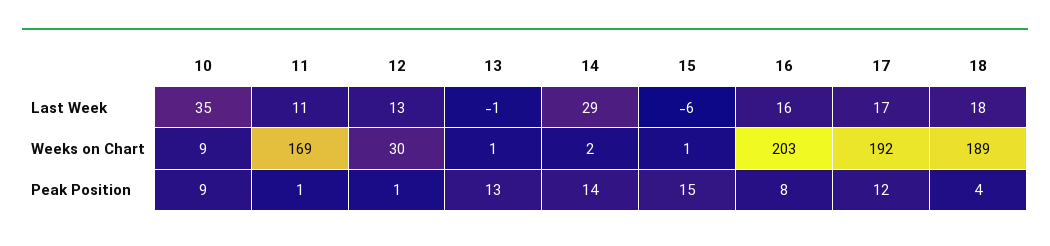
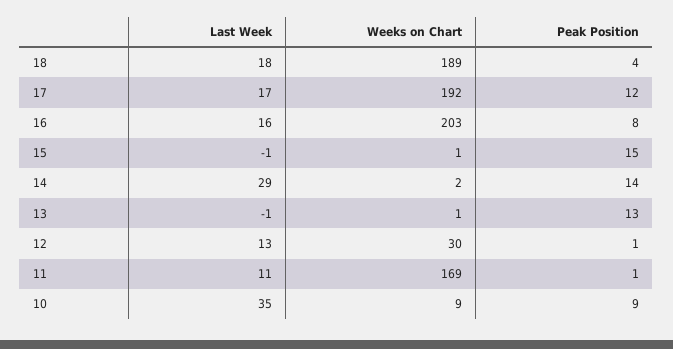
15, Last Week: -6 -> -1

